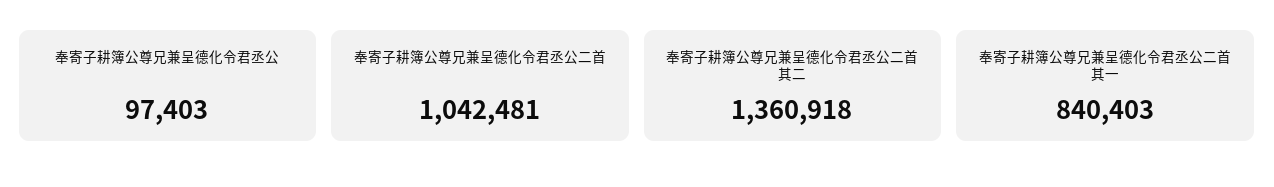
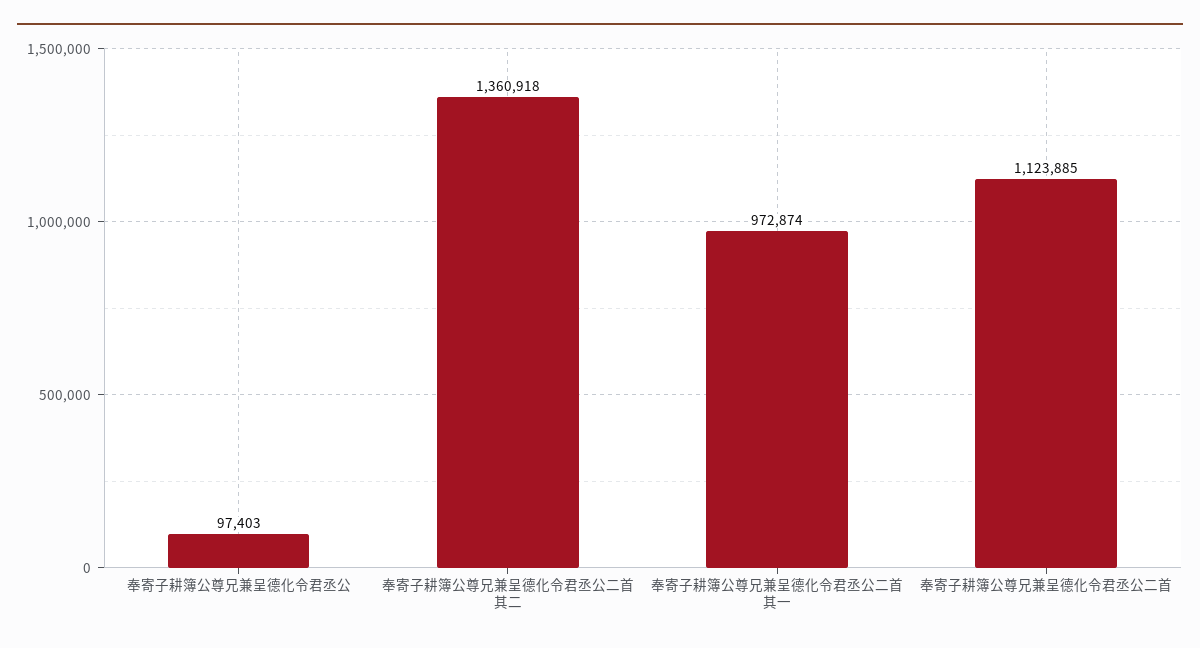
奉寄子耕簿公尊兄兼呈德化令君丞公二首: 1042481 -> 1123885
奉寄子耕簿公尊兄兼呈德化令君丞公二首 其一: 840403 -> 972874

